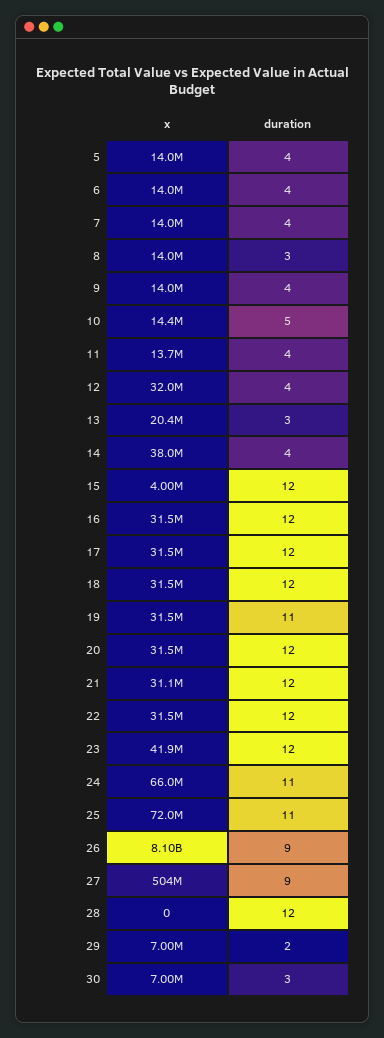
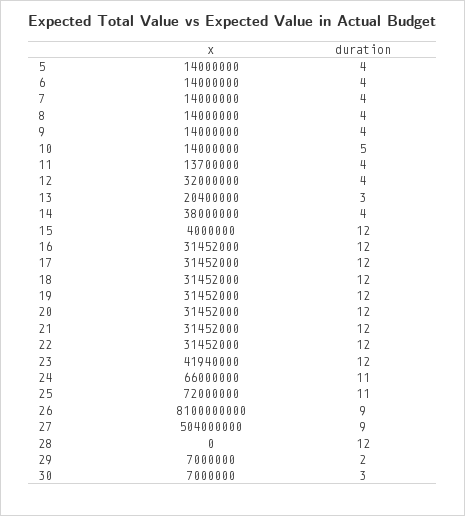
duration, 8: 3 -> 4
x, 10: 14400000 -> 14000000
duration, 19: 11 -> 12
x, 21: 31100000 -> 31452000

